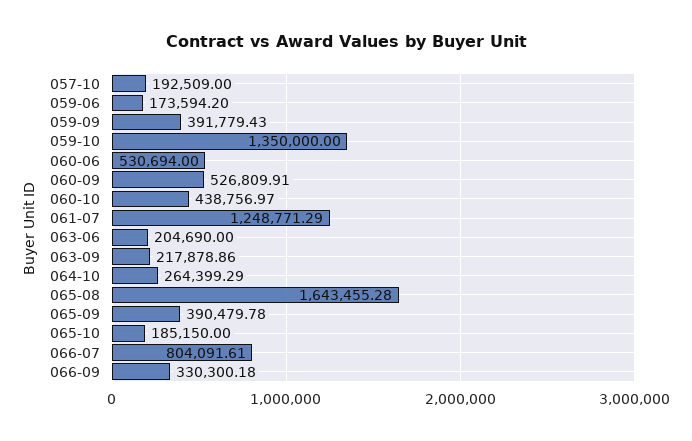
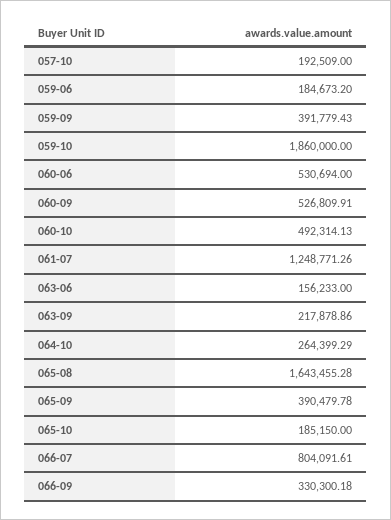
059-06: 173594.2 -> 184673.2
059-10: 1350000 -> 1860000
060-10: 438756.97 -> 492314.13
061-07: 1248771.29 -> 1248771.26
063-06: 204690 -> 156233

